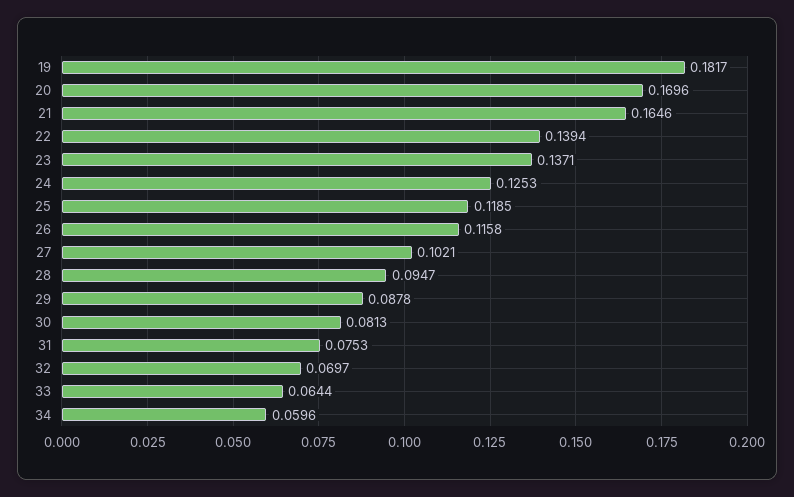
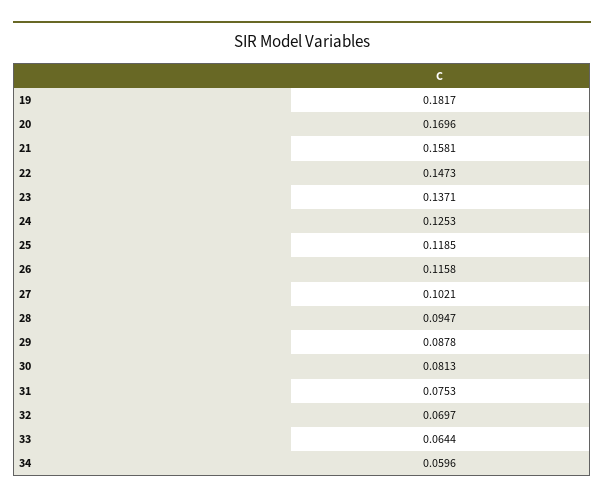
21: 0.1646 -> 0.1581
22: 0.1394 -> 0.1473

